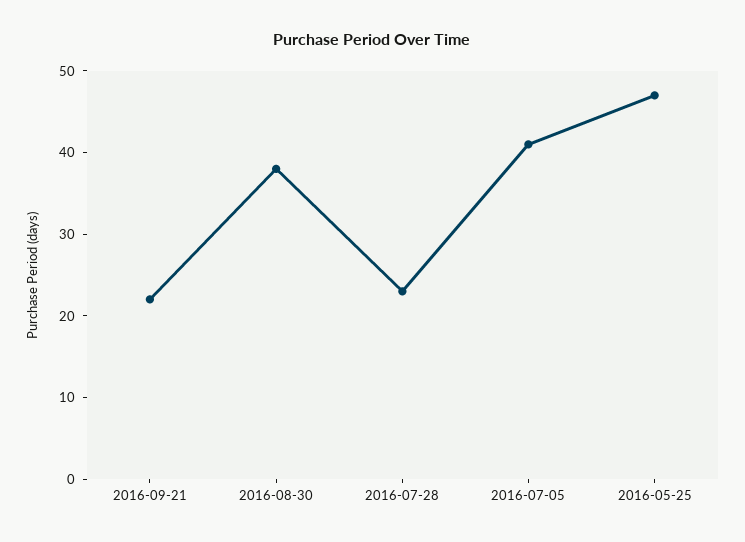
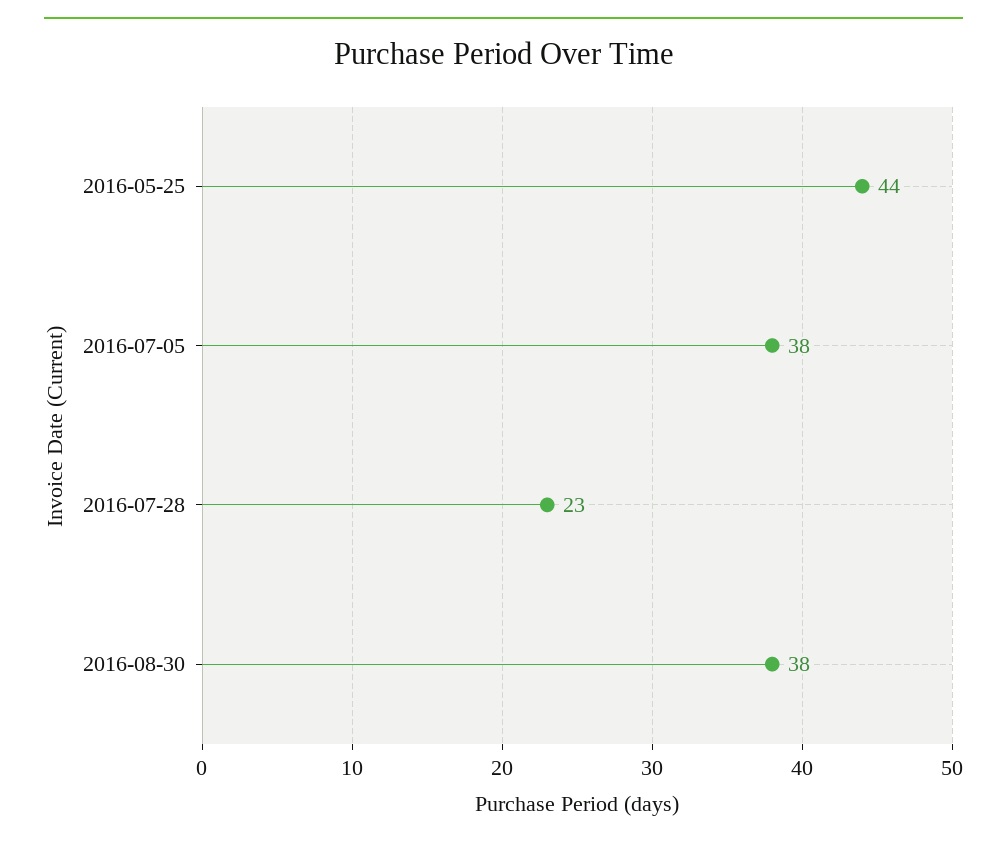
2016-09-21: 22 -> none
2016-07-05: 41 -> 38
2016-05-25: 47 -> 44

